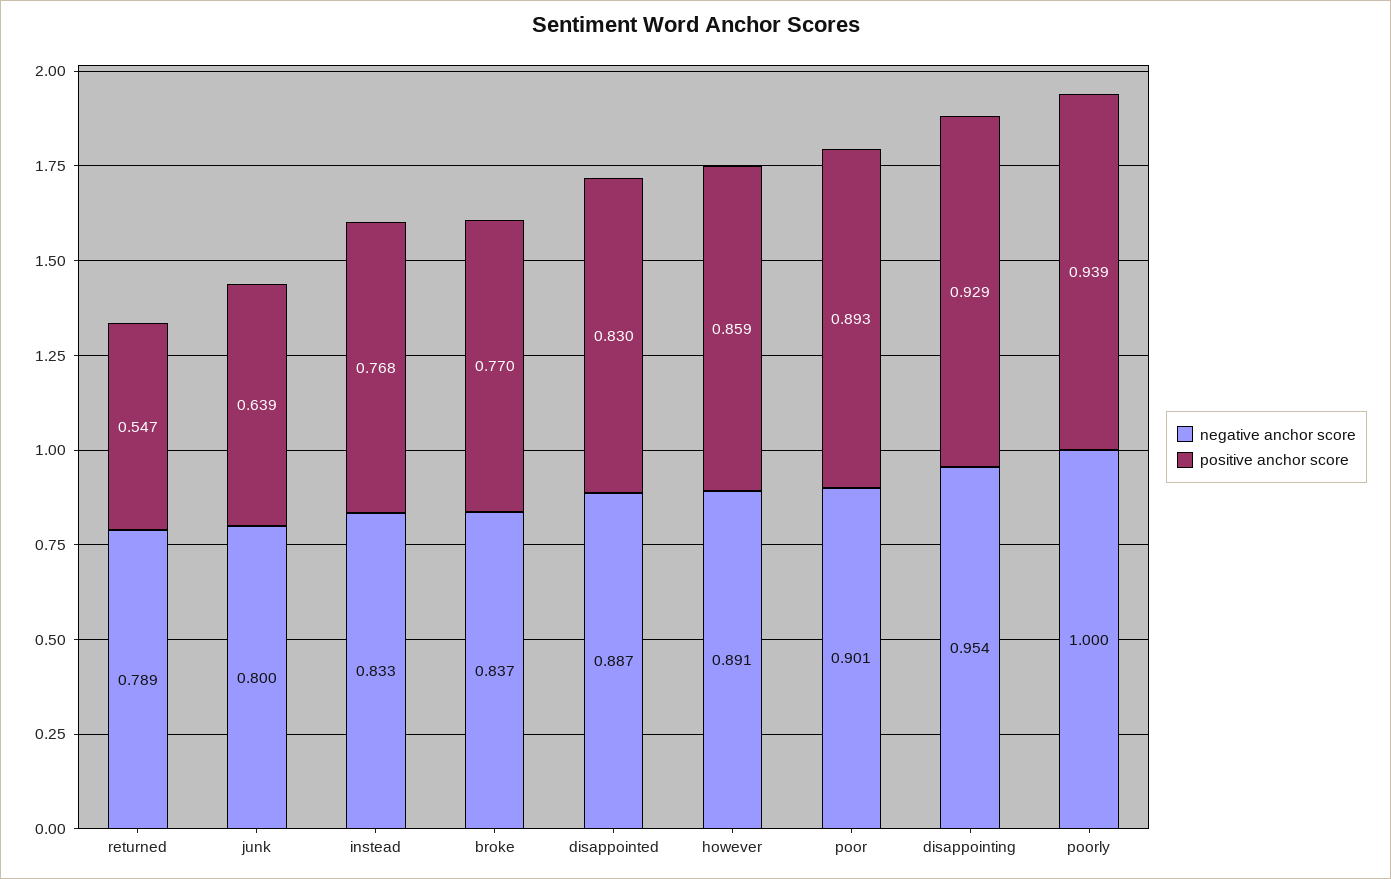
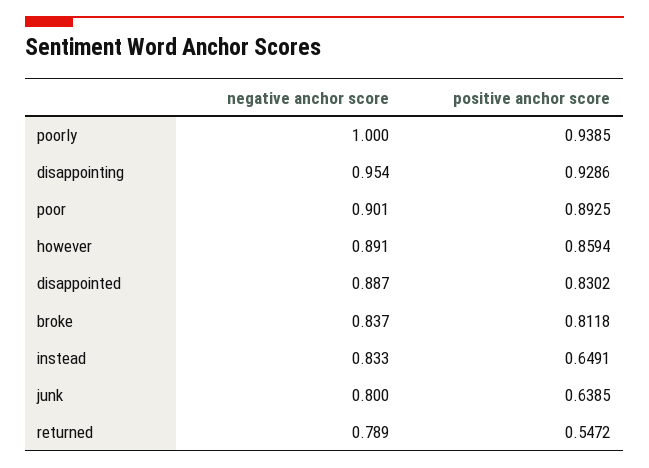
positive anchor score, instead: 0.768 -> 0.6491
positive anchor score, broke: 0.77 -> 0.8118

